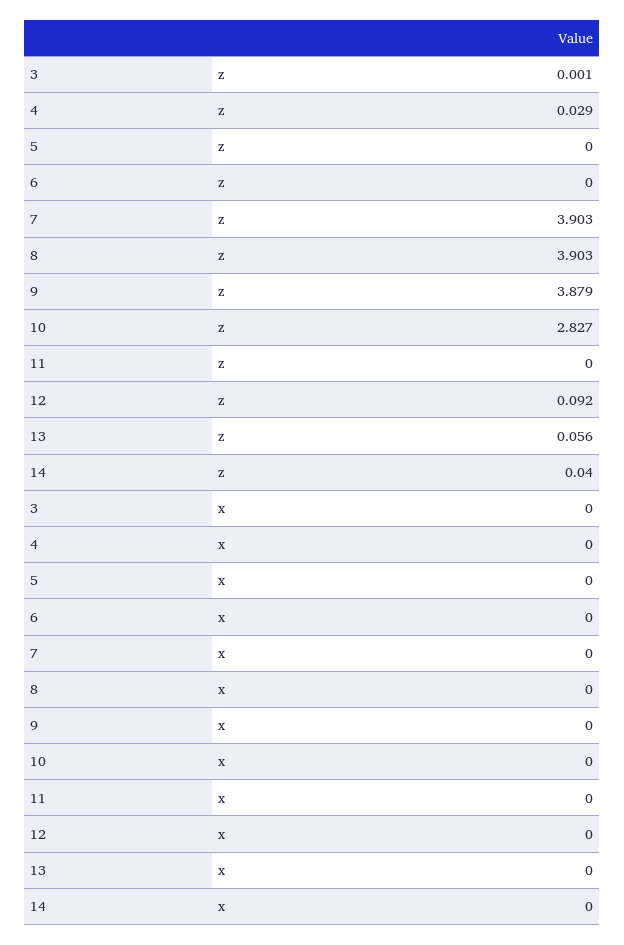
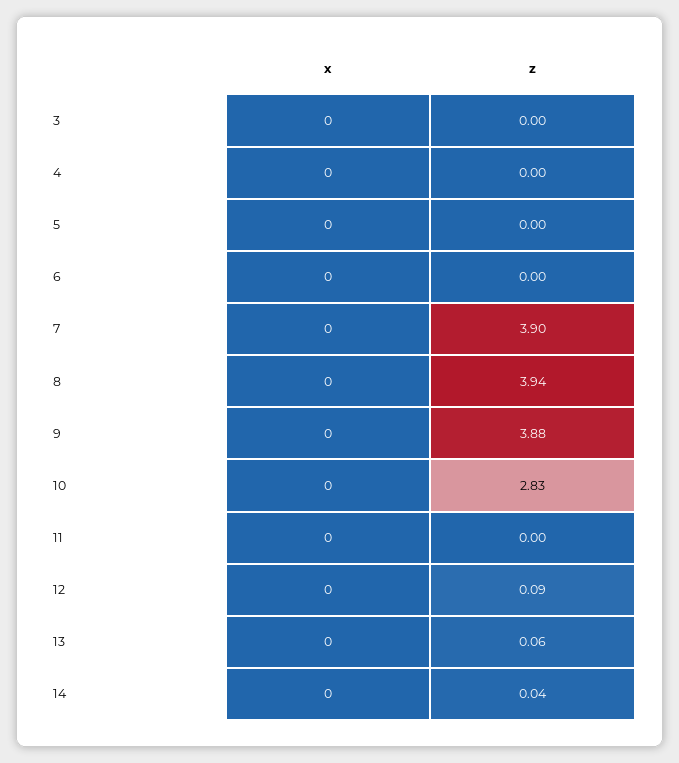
4, z: 0.029 -> 0
8, z: 3.903 -> 3.94

